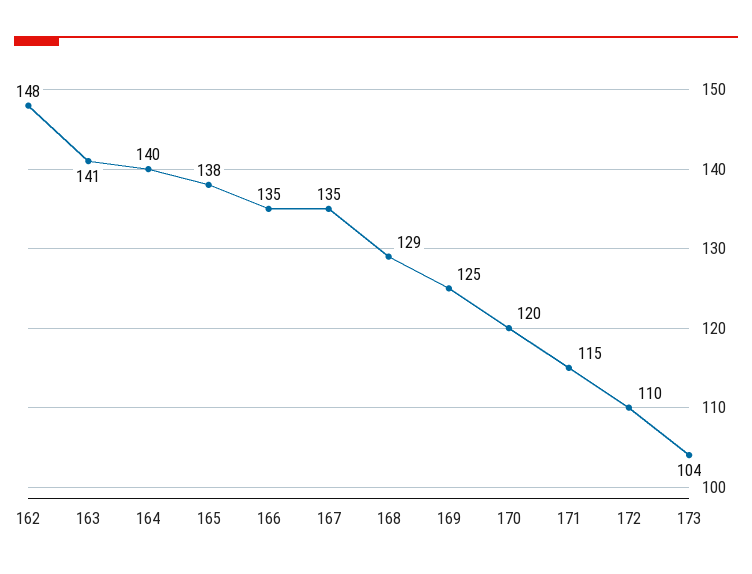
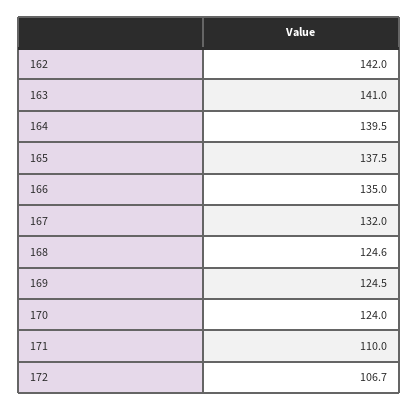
162: 148 -> 142
167: 135 -> 132
168: 129 -> 124.6
170: 120 -> 124
171: 115 -> 110
172: 110 -> 106.7
173: 104 -> none

